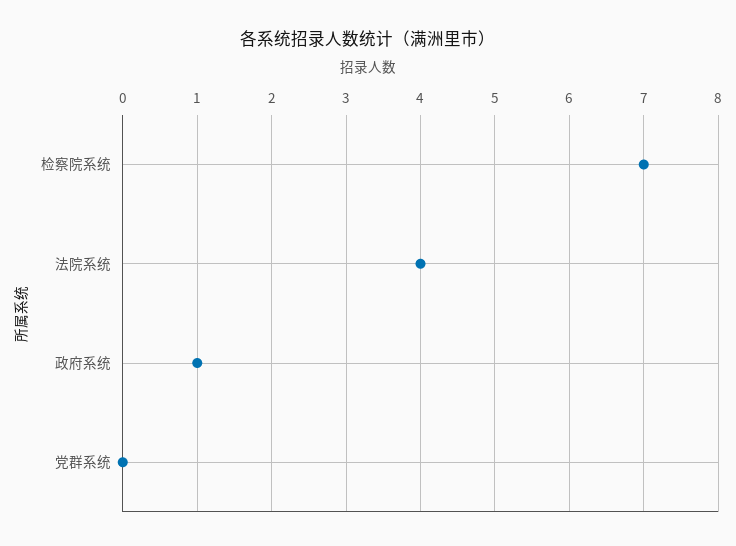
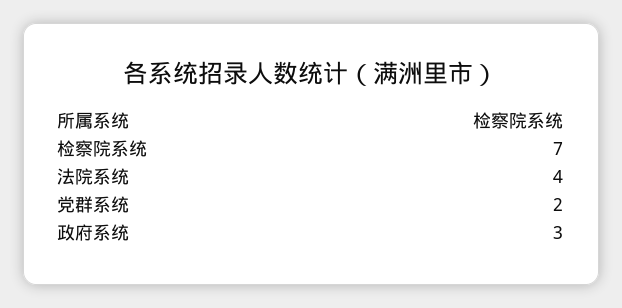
政府系统: 1 -> 3
党群系统: 0 -> 2

